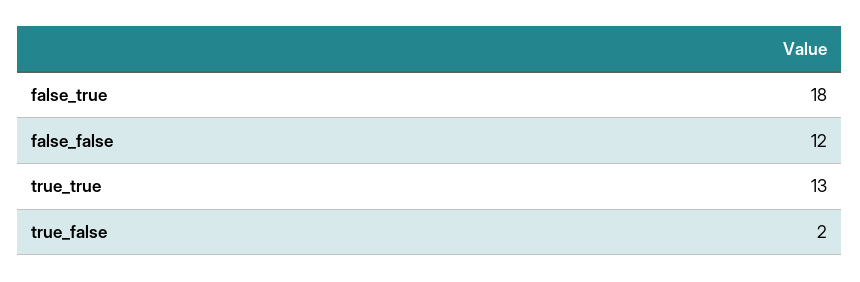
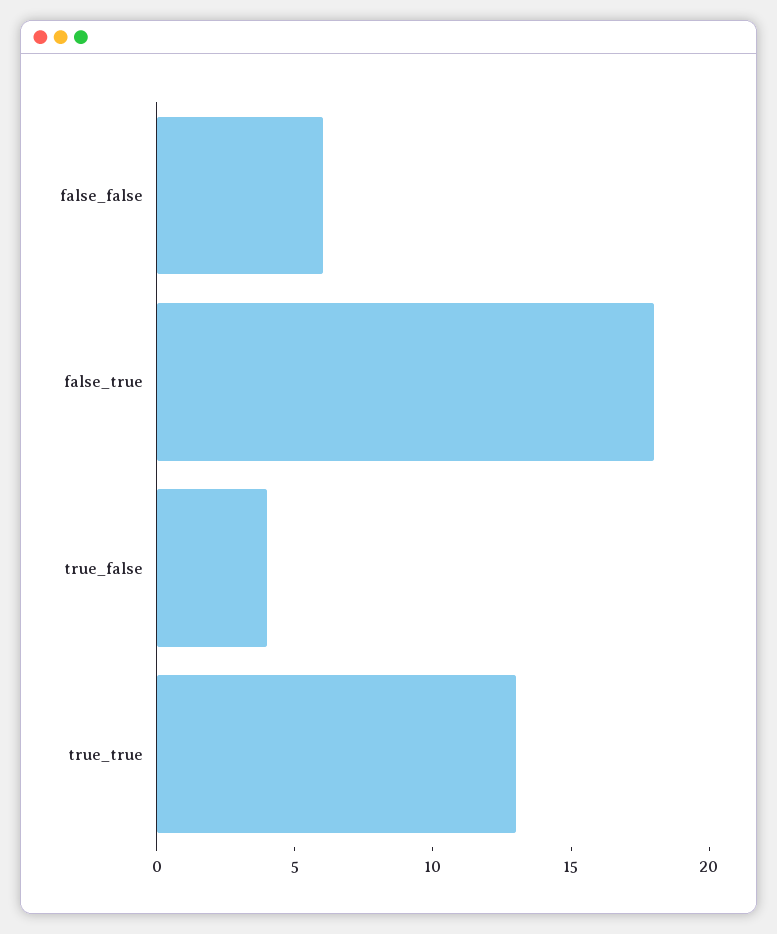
false_false: 12 -> 6
true_false: 2 -> 4

